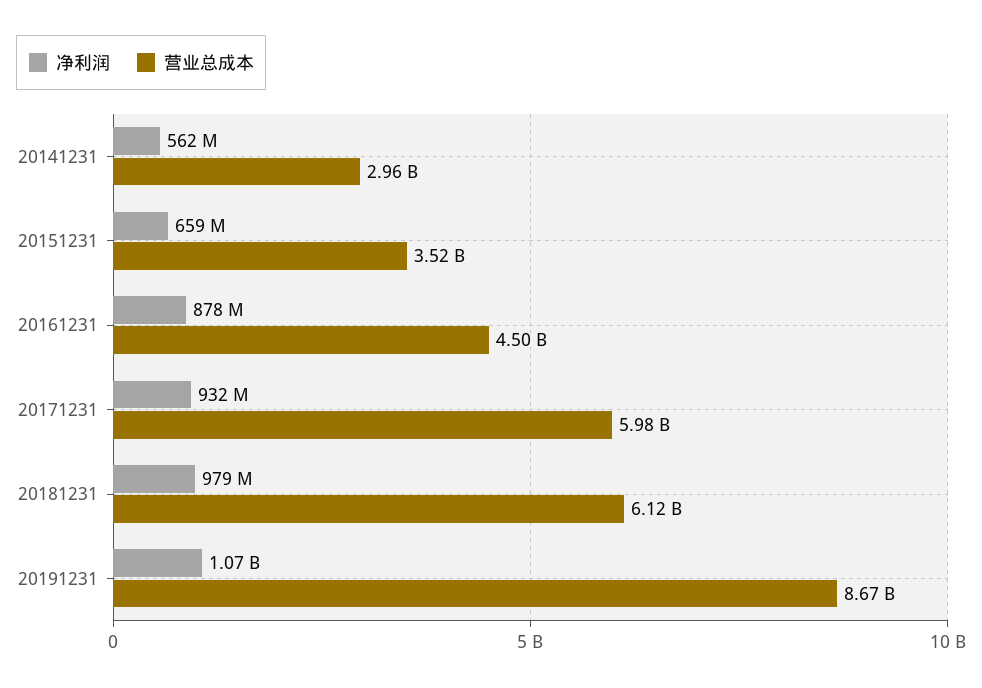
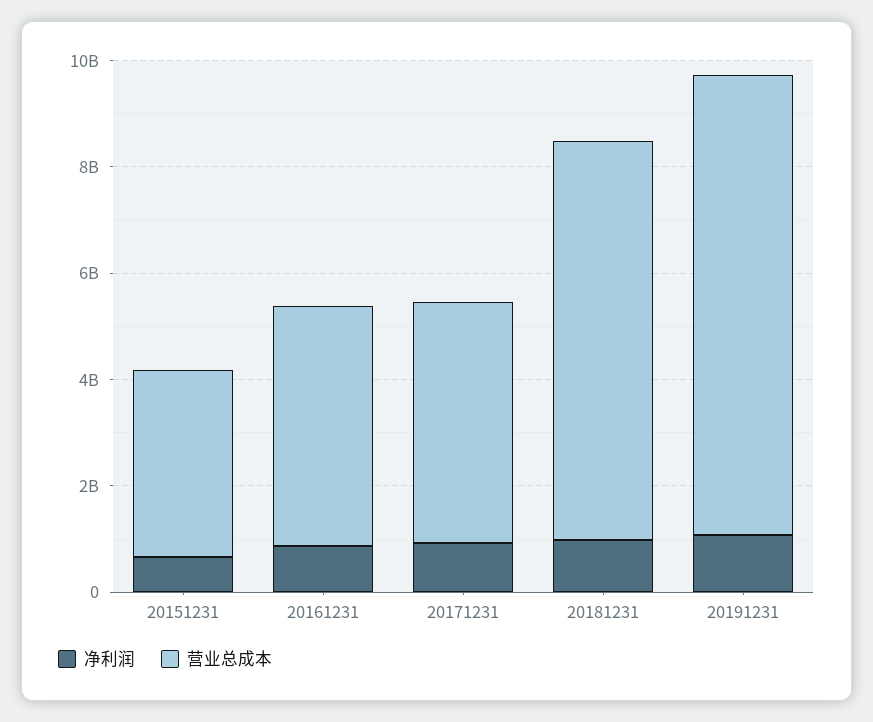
净利润, 20141231: 562000000 -> none
营业总成本, 20141231: 2960000000 -> none
营业总成本, 20171231: 5980000000 -> 4500000000
营业总成本, 20181231: 6120000000 -> 7500000000

